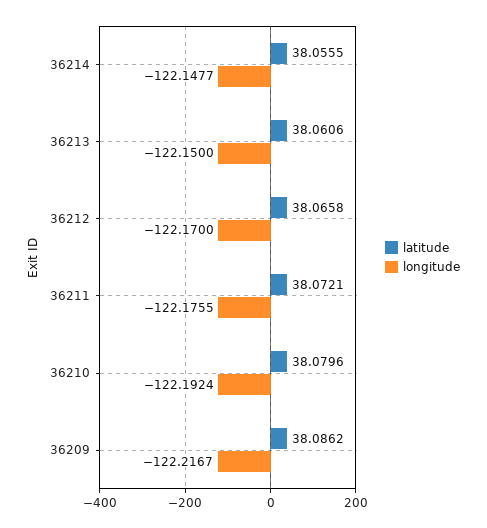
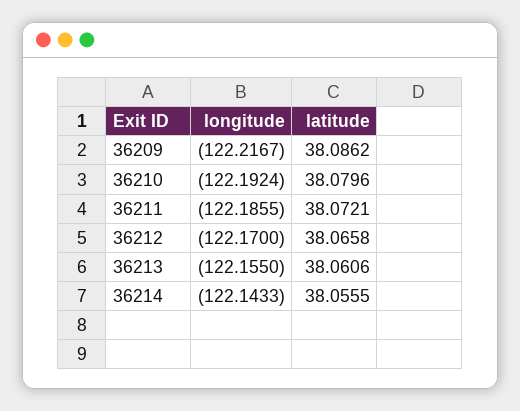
longitude, 36214: -122.1477 -> -122.1433
longitude, 36213: -122.15 -> -122.155
longitude, 36211: -122.1755 -> -122.1855

